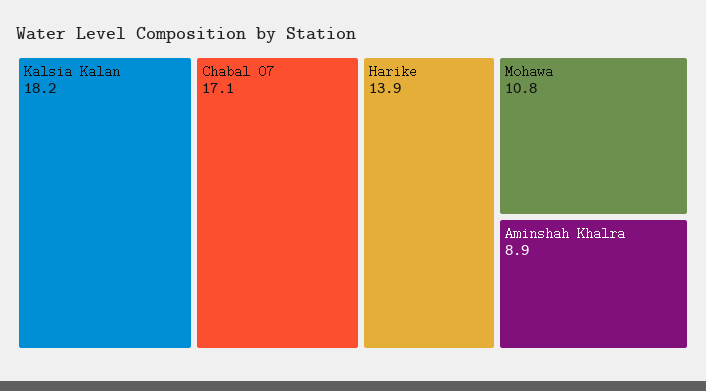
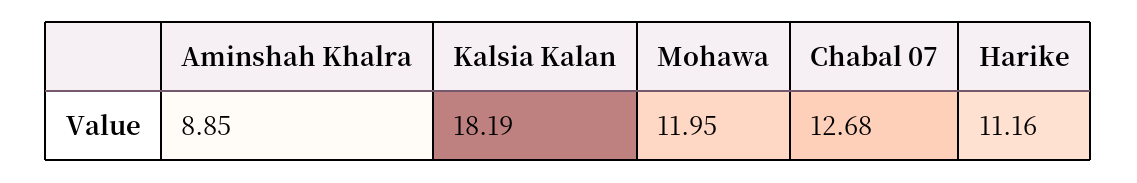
Chabal 07: 17.1 -> 12.68
Harike: 13.9 -> 11.16
Mohawa: 10.8 -> 11.95

